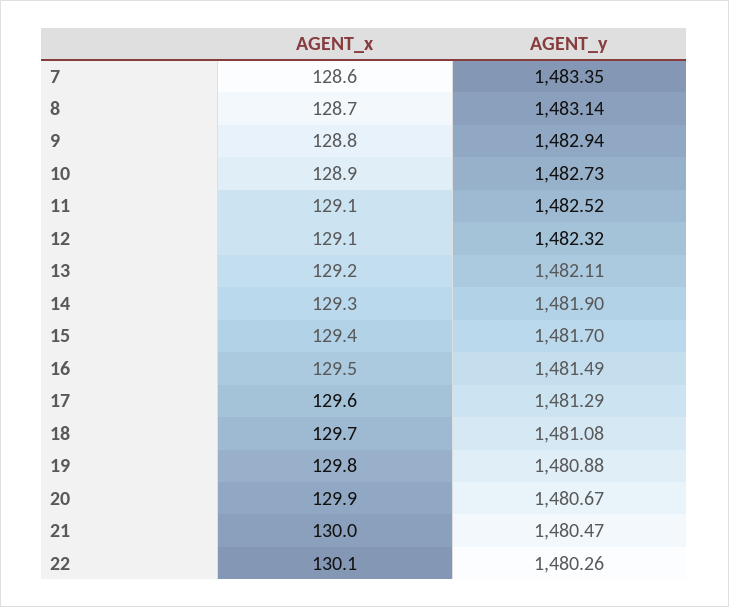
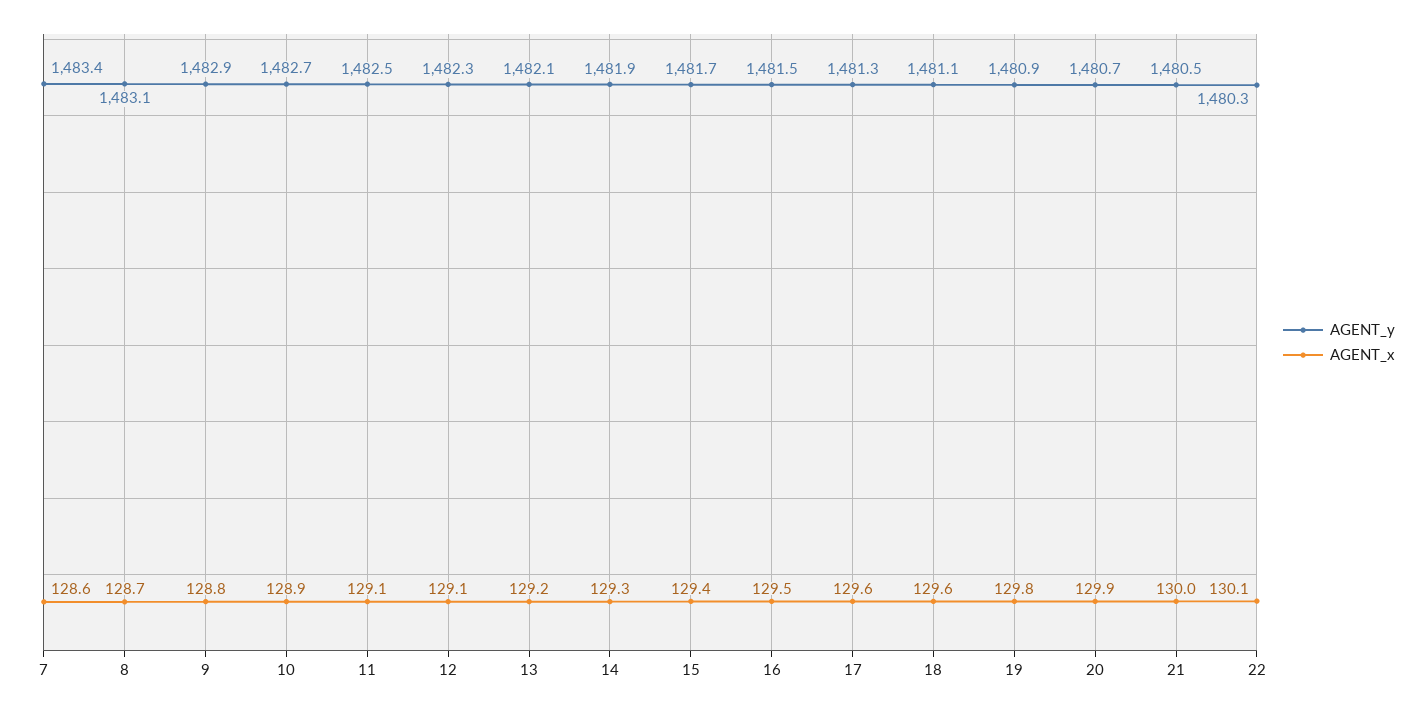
AGENT_x, 18: 129.7 -> 129.6

